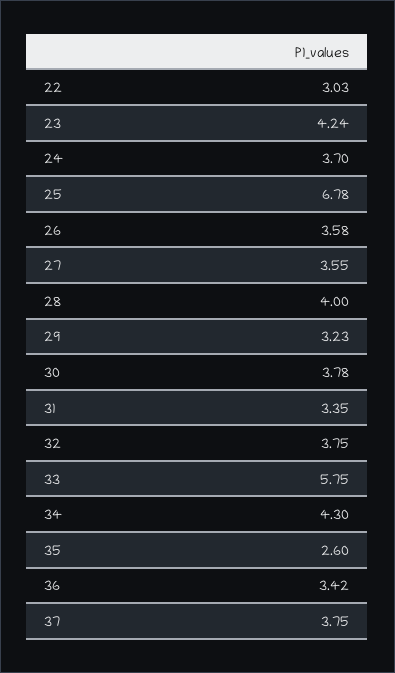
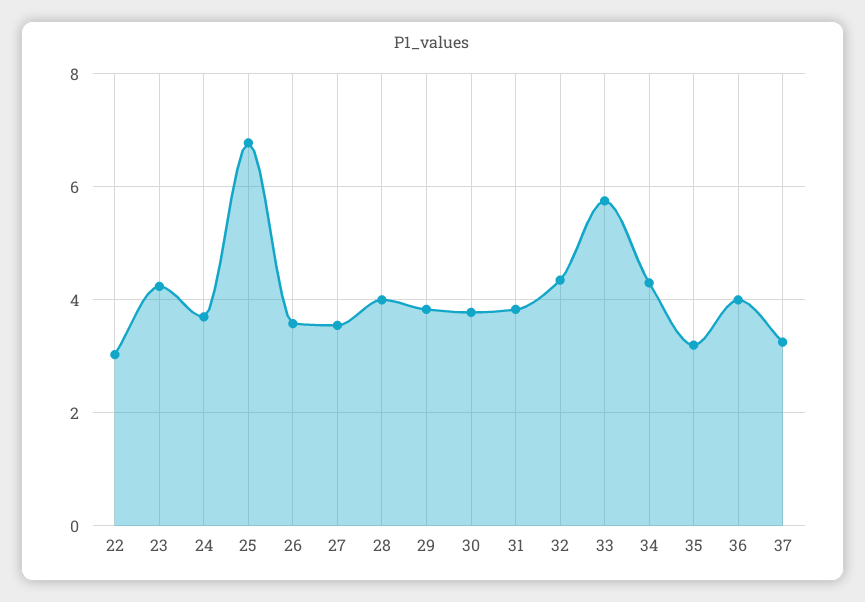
29: 3.23 -> 3.8
31: 3.35 -> 3.8
32: 3.75 -> 4.4
35: 2.6 -> 3.2
36: 3.42 -> 4
37: 3.75 -> 3.2

